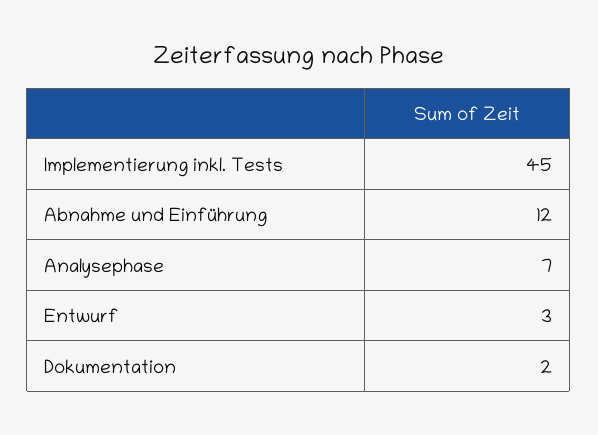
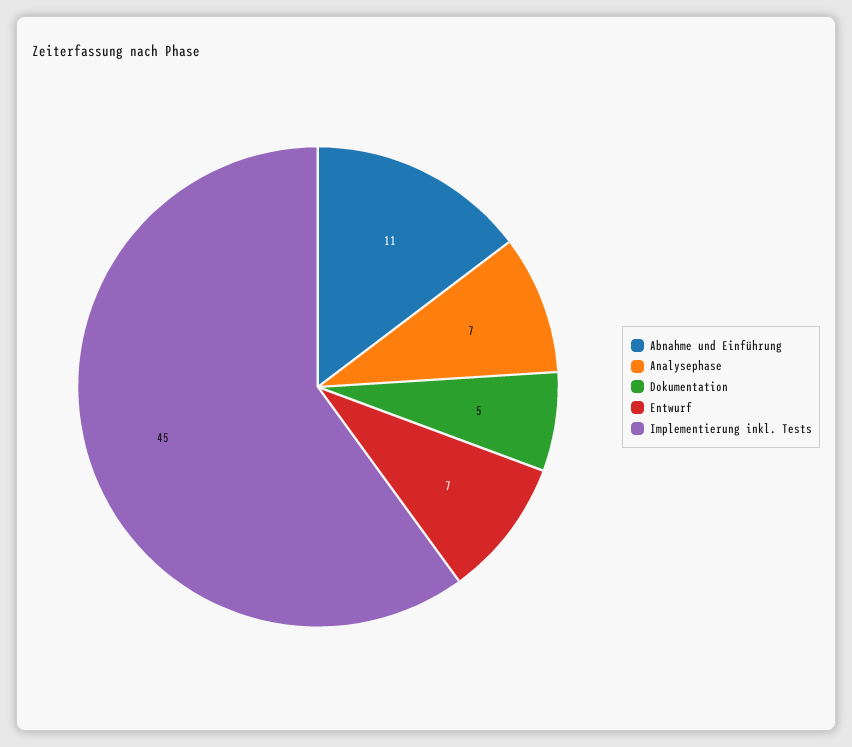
Abnahme und Einführung: 12 -> 11
Entwurf: 3 -> 7
Dokumentation: 2 -> 5

